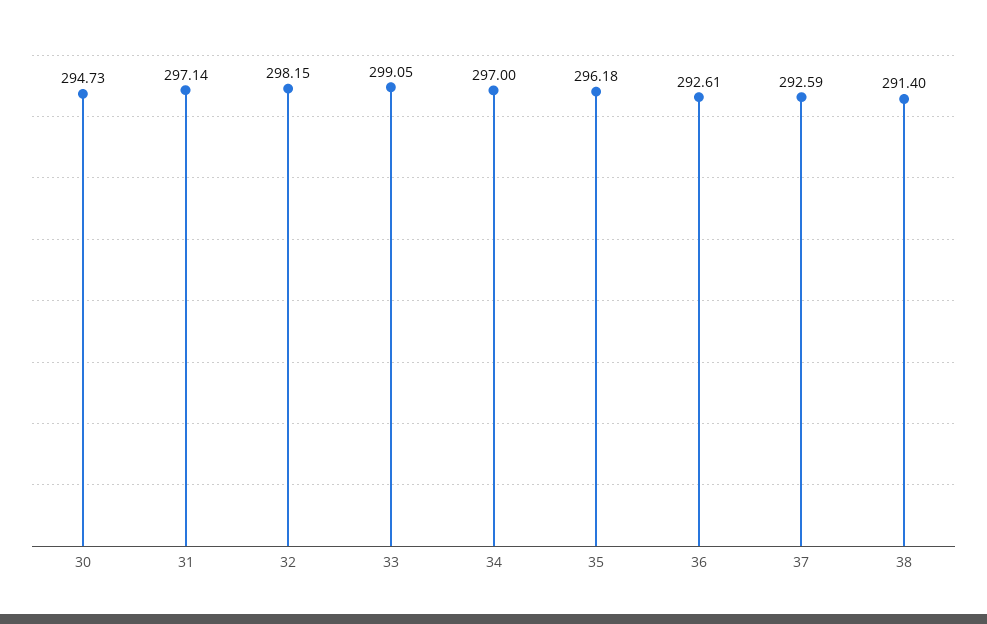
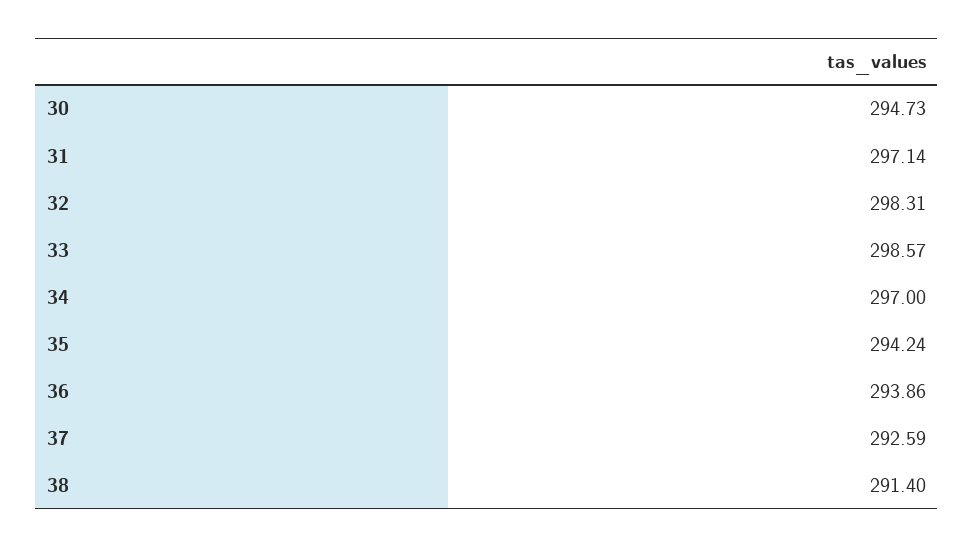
32: 298.15 -> 298.31
33: 299.05 -> 298.57
35: 296.18 -> 294.24
36: 292.61 -> 293.86

